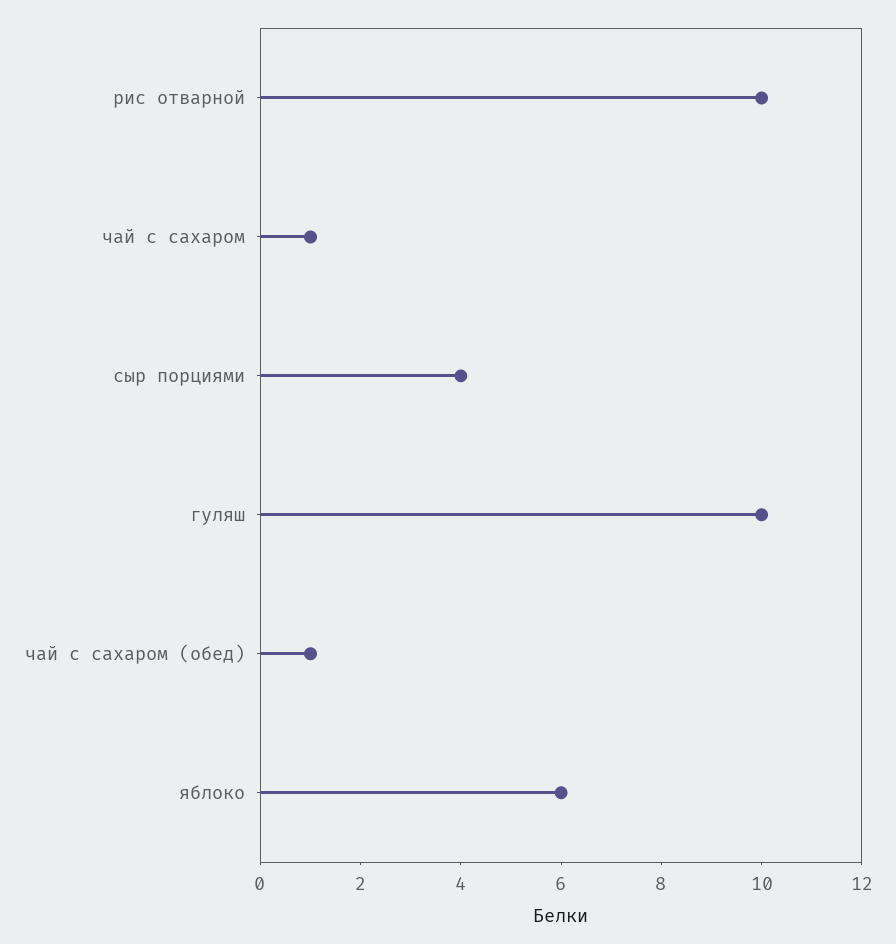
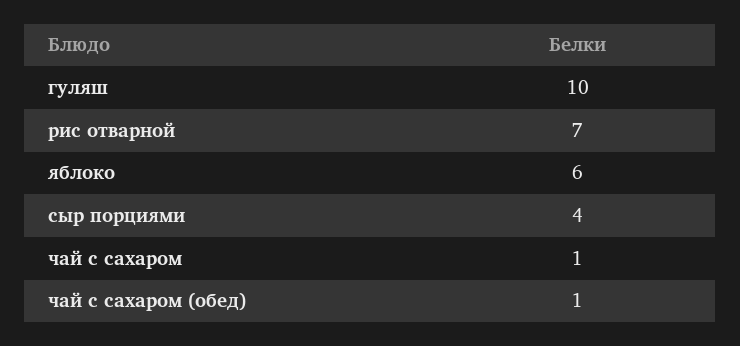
рис отварной: 10 -> 7

